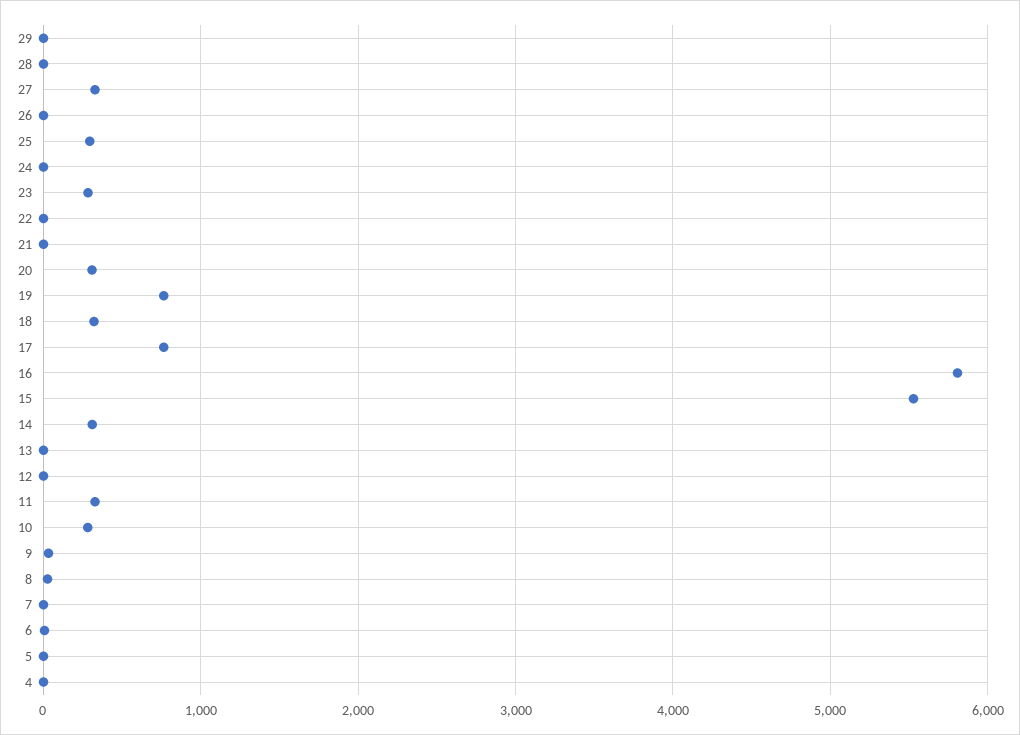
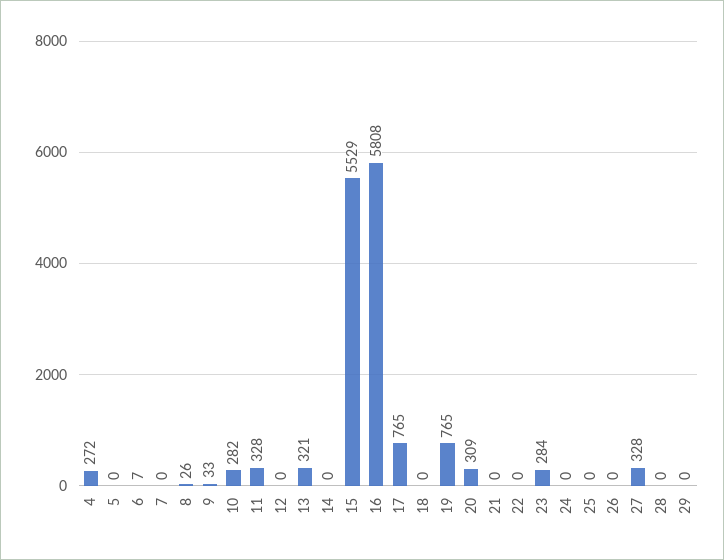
25: 300 -> 0
18: 300 -> 0
14: 300 -> 0
13: 0 -> 321
4: 0 -> 272

